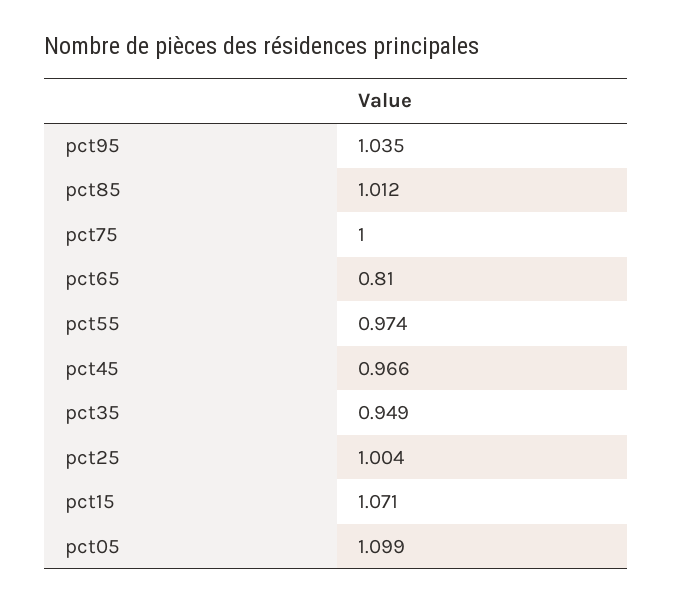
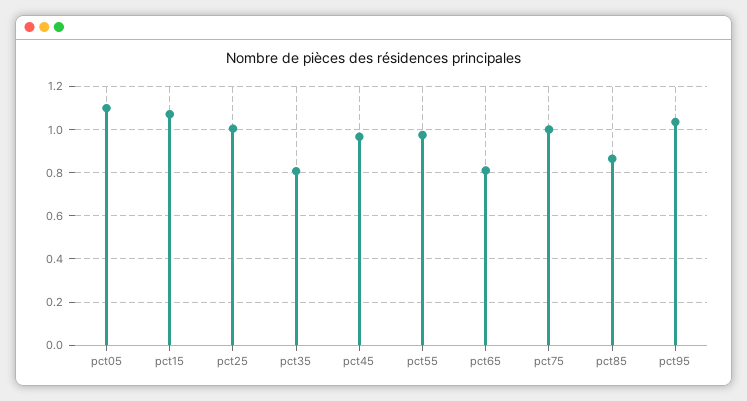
pct85: 1.012 -> 0.85
pct35: 0.949 -> 0.8

